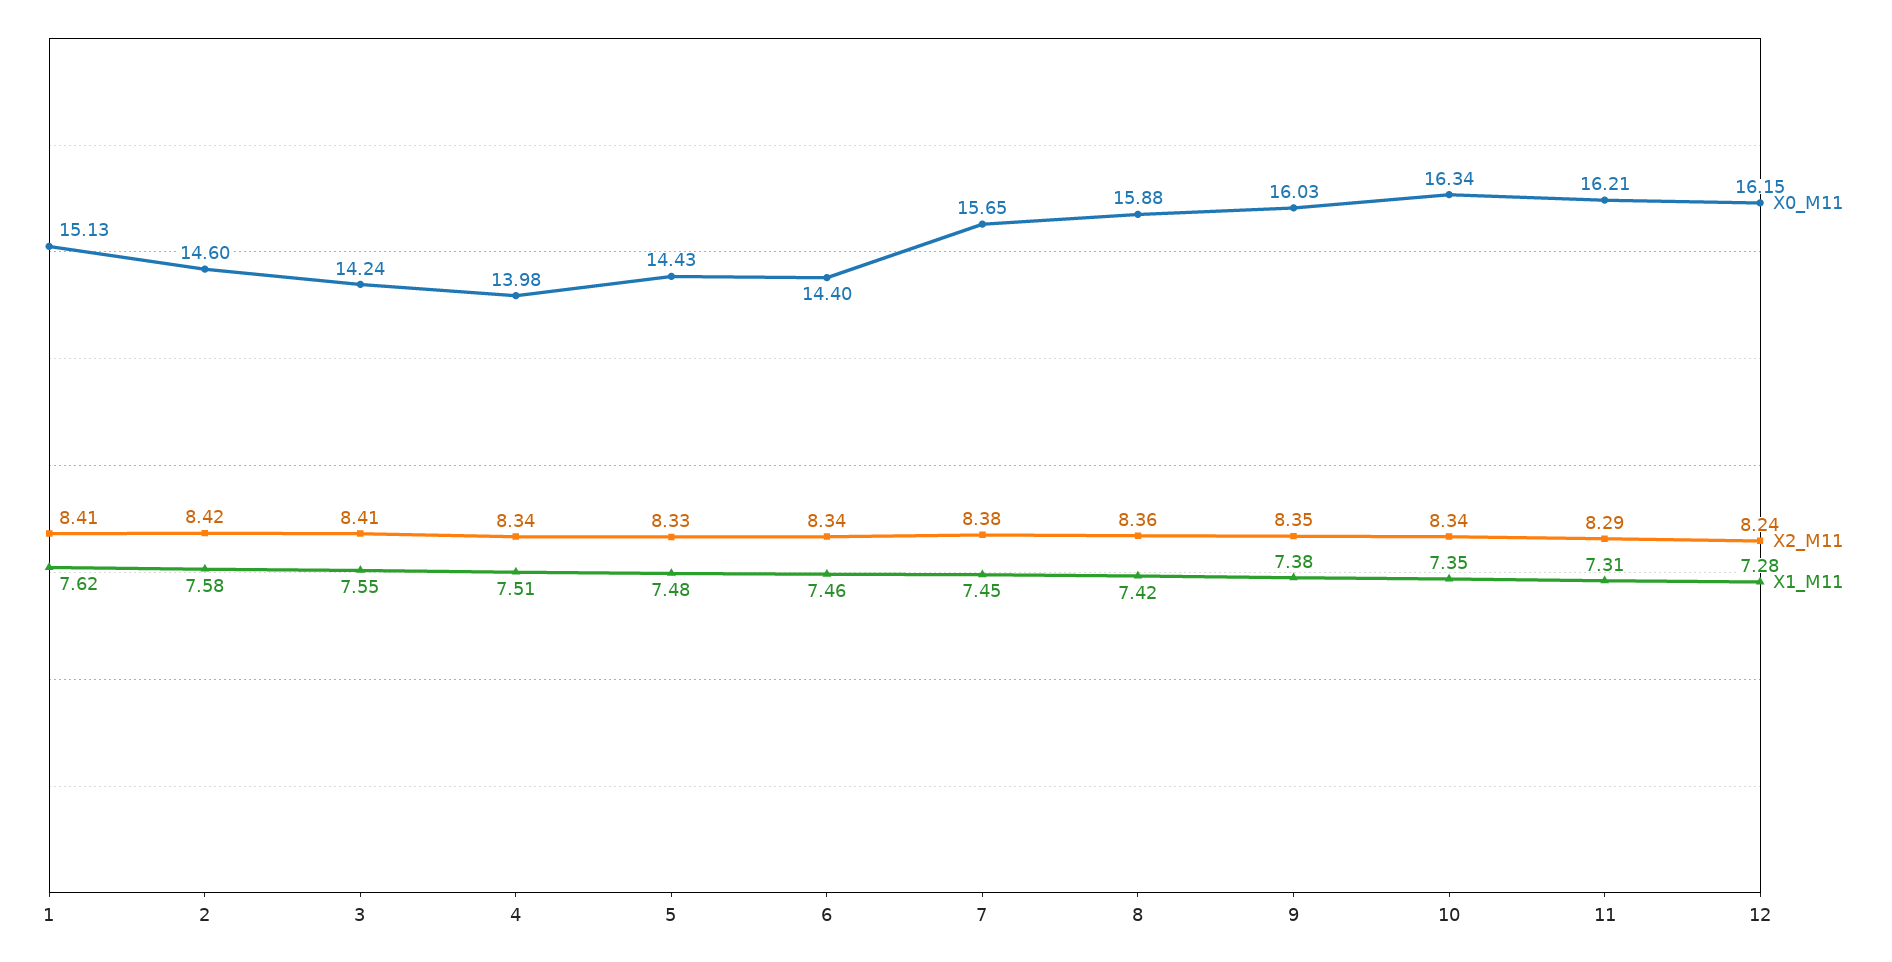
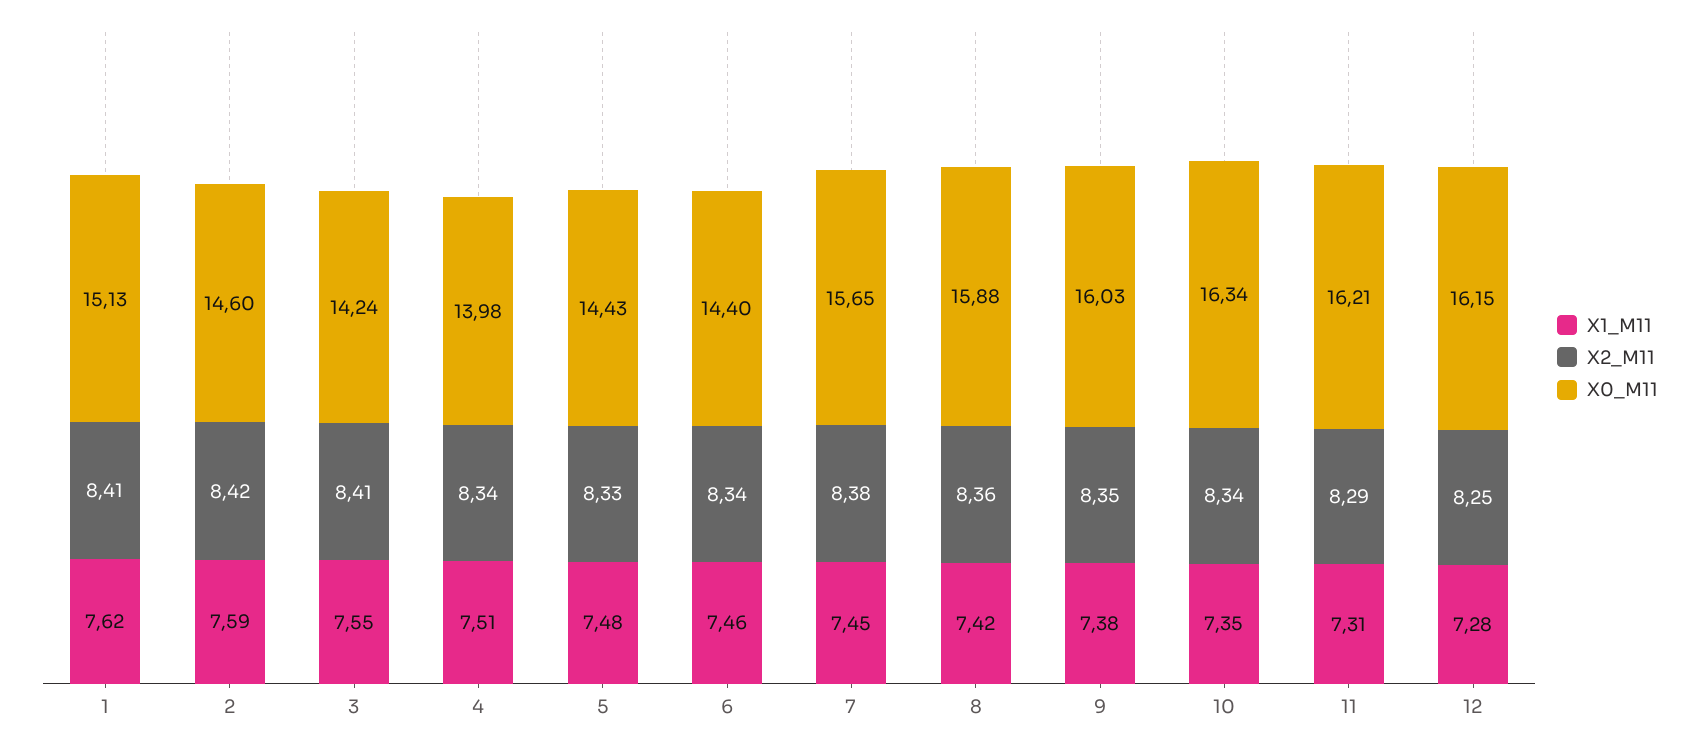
X1_M11, 2: 7.58 -> 7.59
X2_M11, 12: 8.24 -> 8.25

